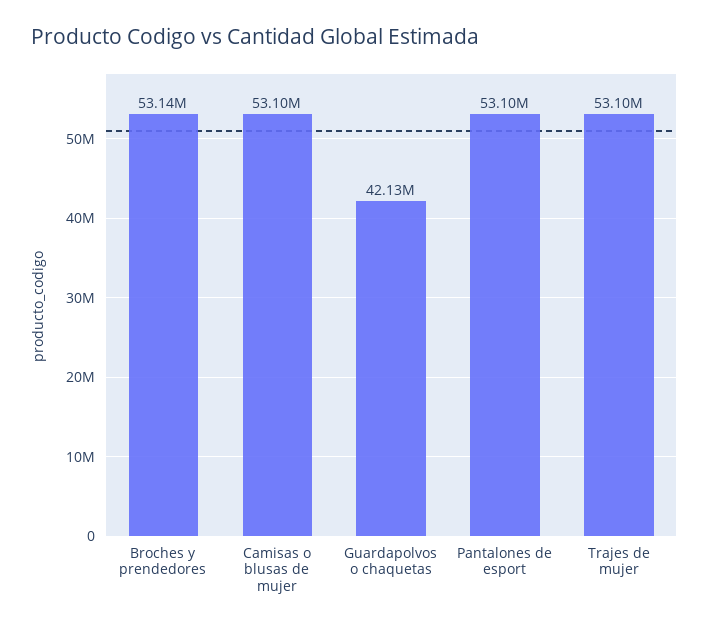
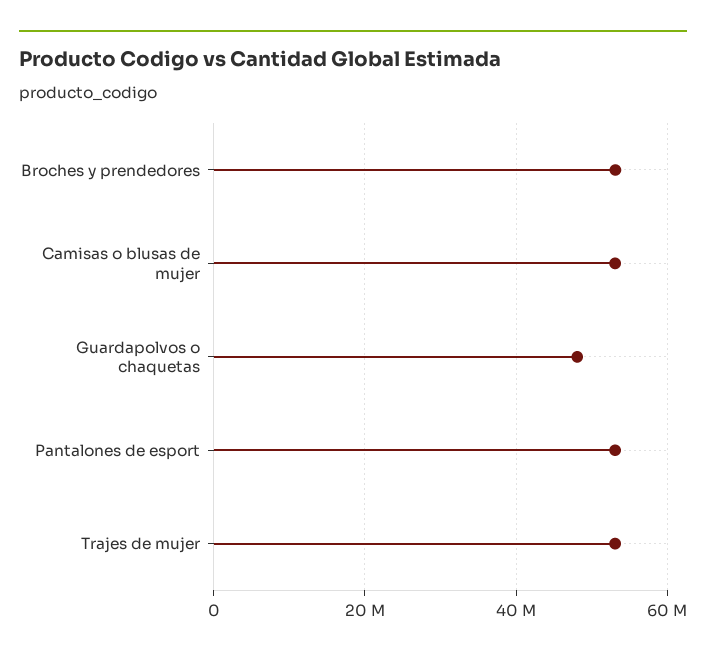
Guardapolvos o chaquetas: 42130000 -> 48000000

